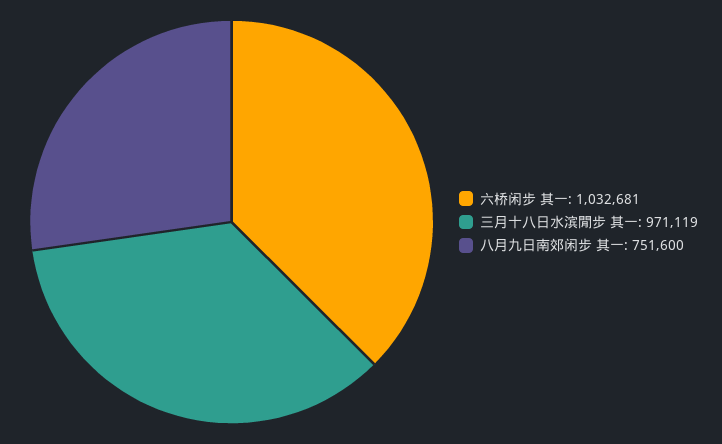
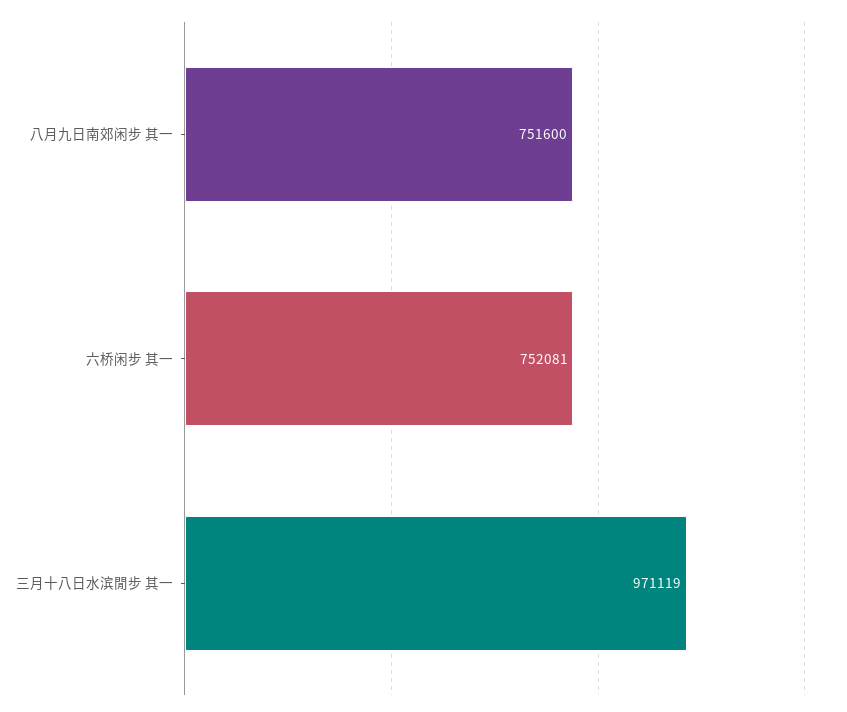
六桥闲步 其一: 1032681 -> 752081

